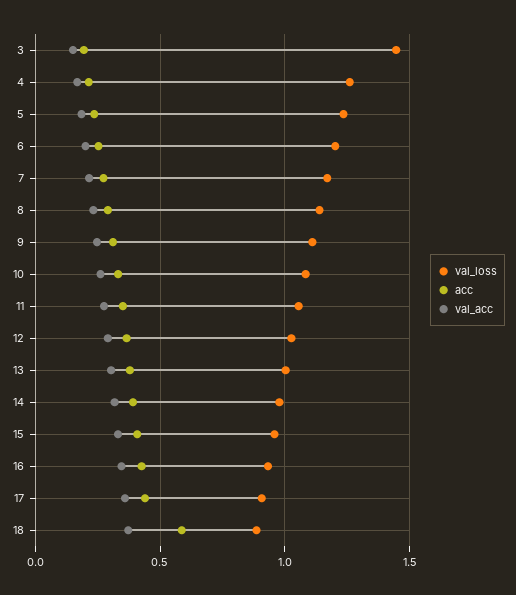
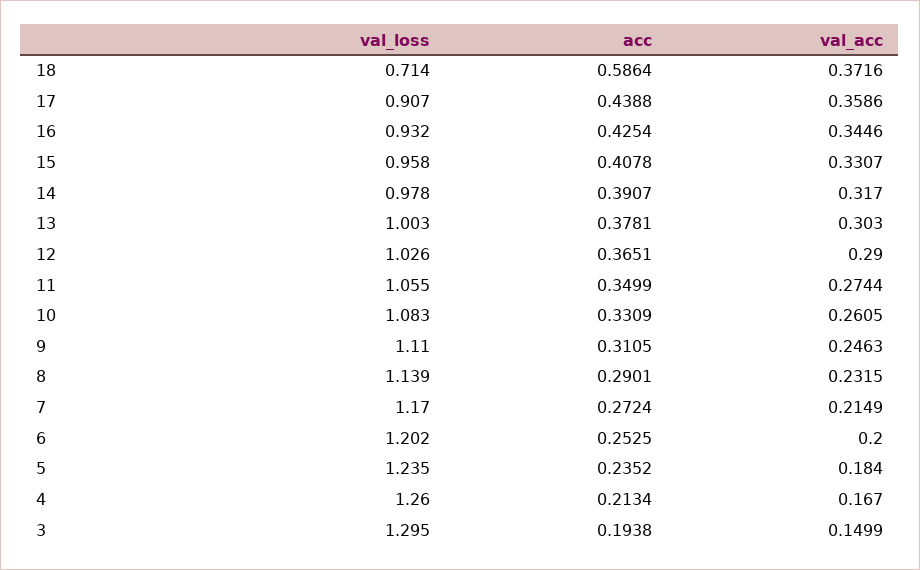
val_loss, 3: 1.45 -> 1.295
val_loss, 18: 0.9 -> 0.714

